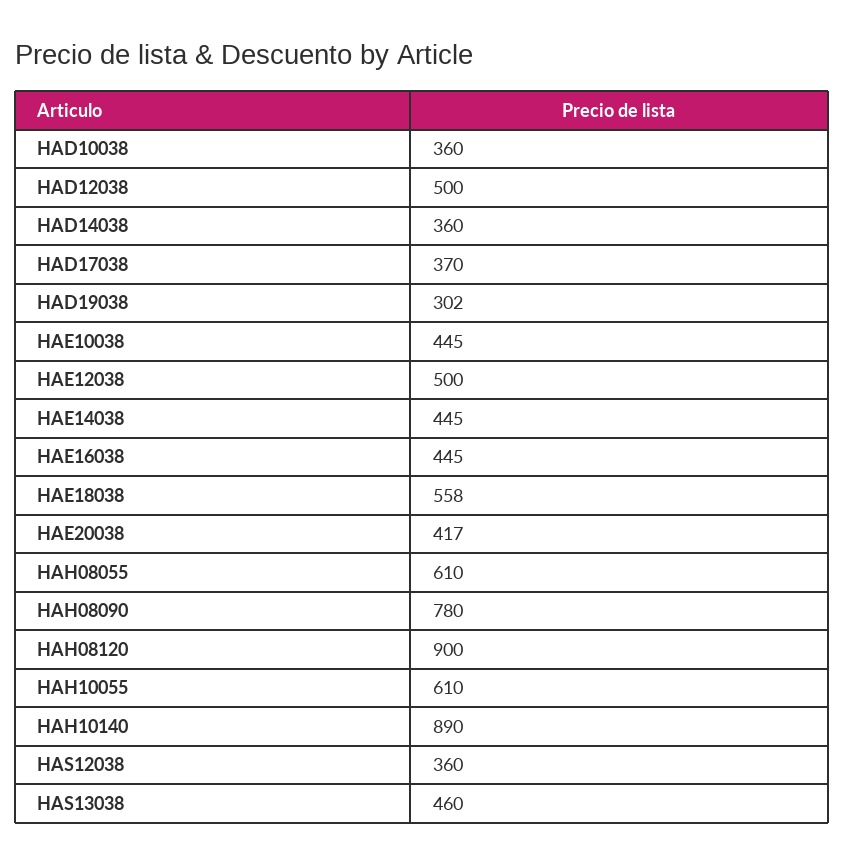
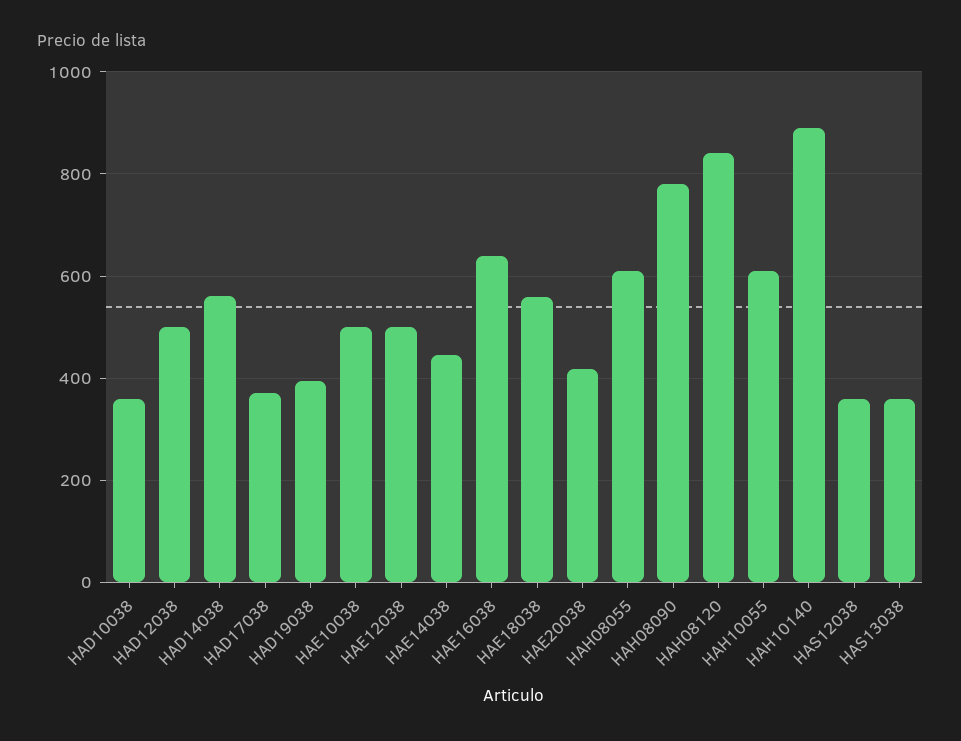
HAD14038: 360 -> 560
HAD19038: 302 -> 400
HAE10038: 445 -> 500
HAE16038: 445 -> 640
HAH08120: 900 -> 840
HAS13038: 460 -> 360

